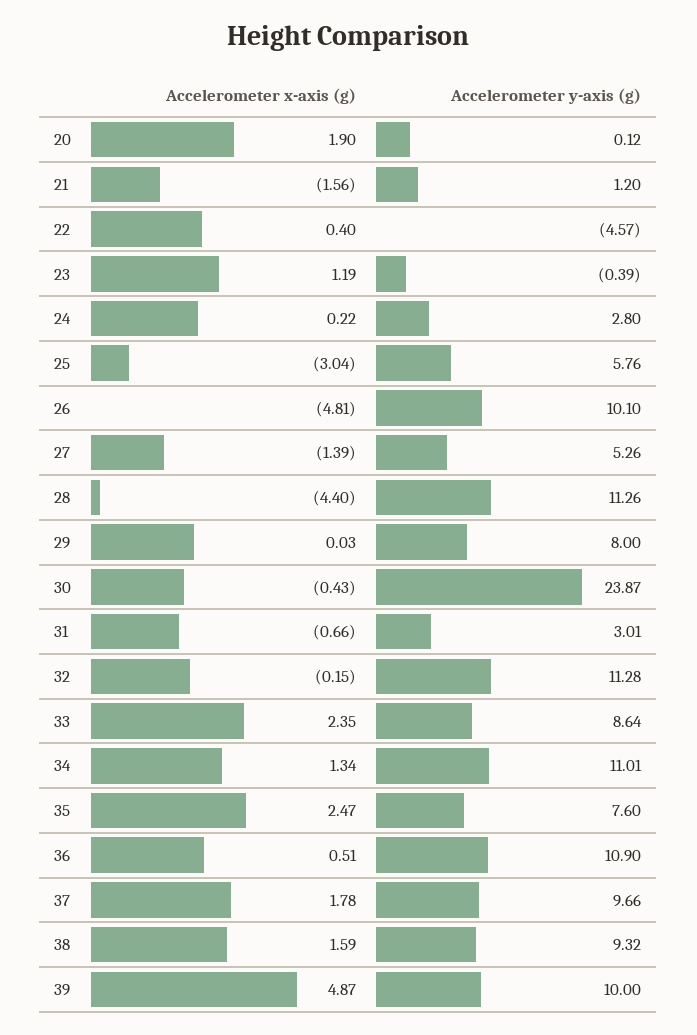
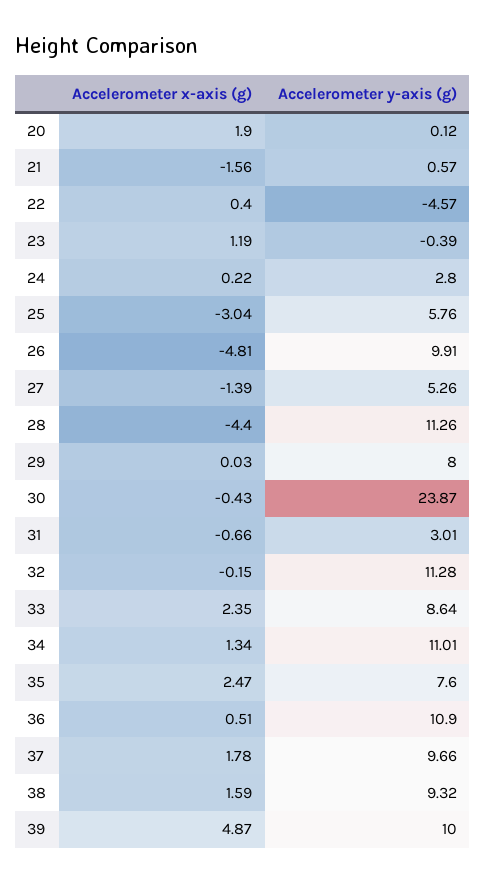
Accelerometer y-axis (g), 21: 1.2 -> 0.57
Accelerometer y-axis (g), 26: 10.1 -> 9.91

